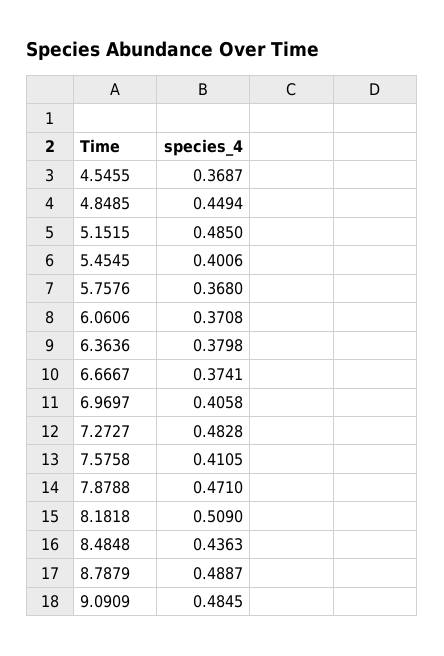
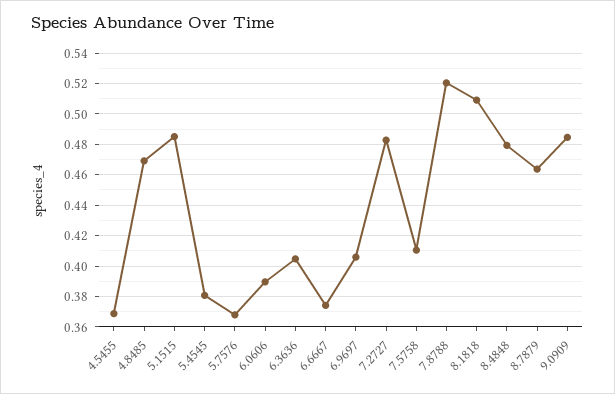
4.8485: 0.4494 -> 0.47
5.4545: 0.4006 -> 0.38
6.0606: 0.3708 -> 0.39
6.3636: 0.3798 -> 0.405
7.8788: 0.471 -> 0.52
8.4848: 0.4363 -> 0.48
8.7879: 0.4887 -> 0.465

